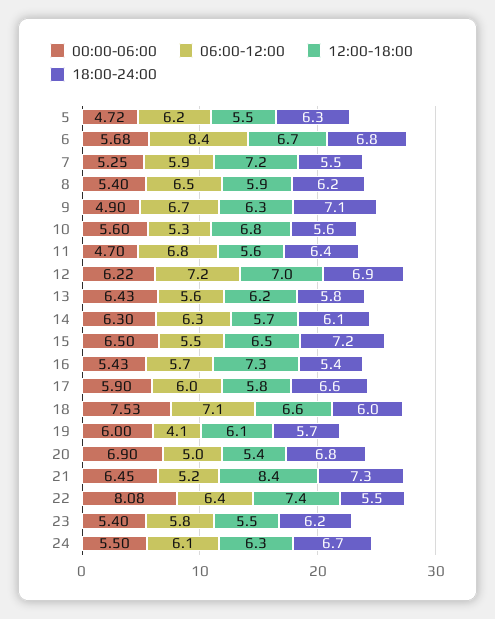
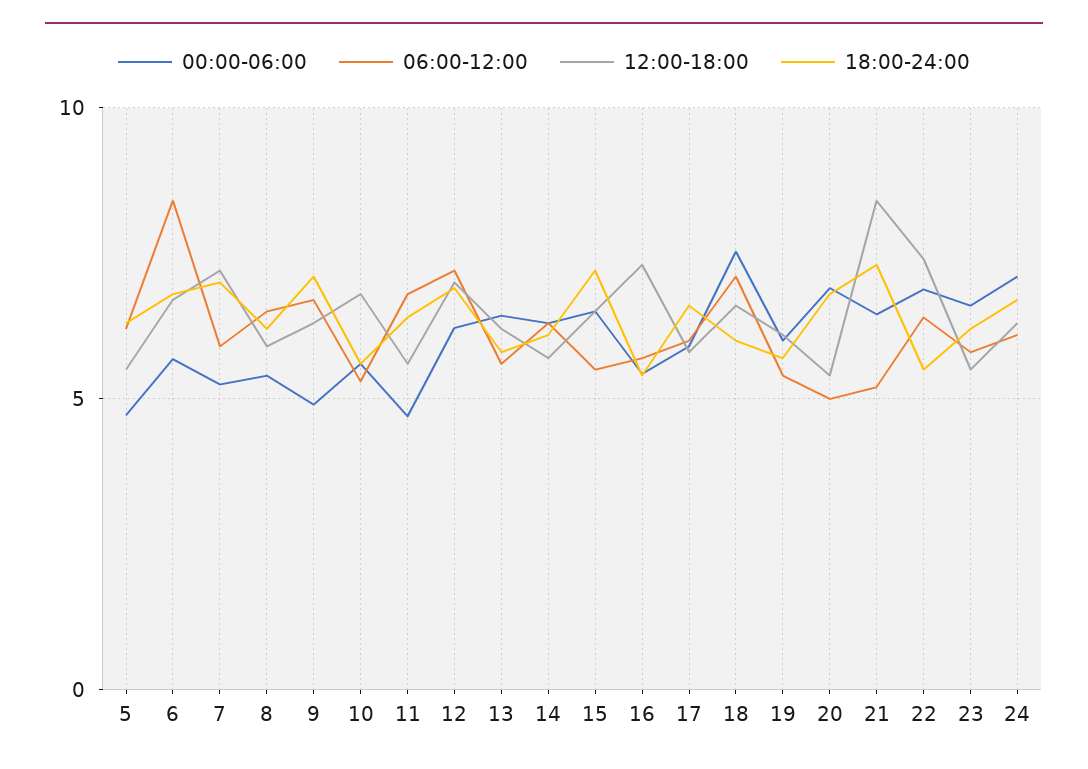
18:00-24:00, 7: 5.5 -> 7
06:00-12:00, 19: 4.1 -> 5.5
00:00-06:00, 22: 8.08 -> 7
00:00-06:00, 23: 5.4 -> 6.5
00:00-06:00, 24: 5.5 -> 7

